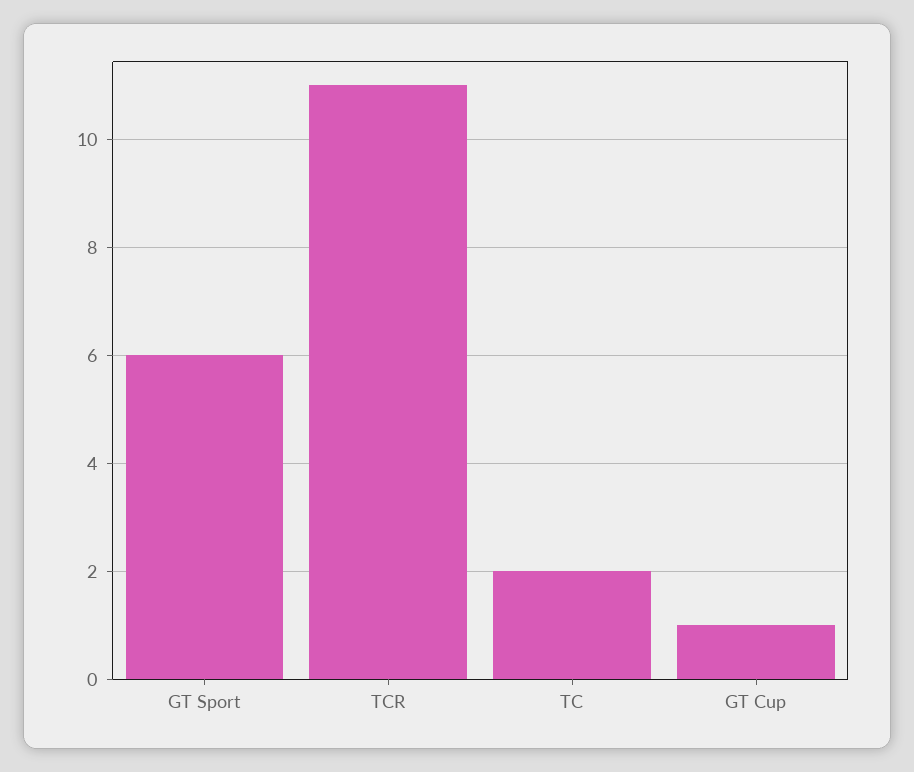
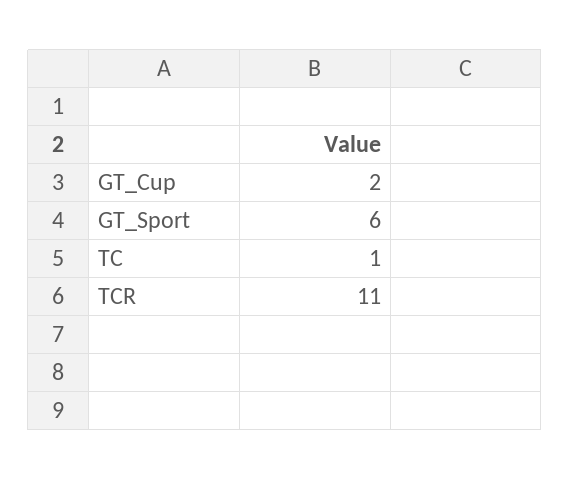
TC: 2 -> 1
GT Cup: 1 -> 2

